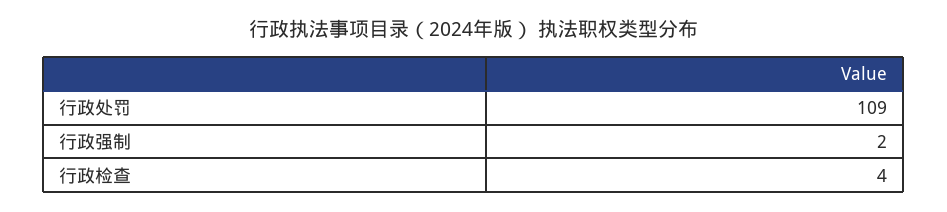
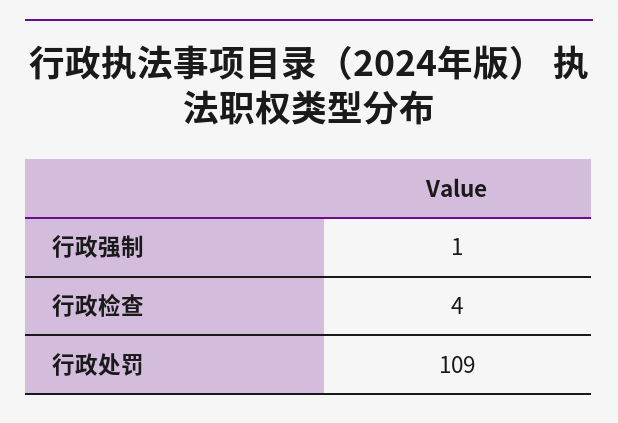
行政强制: 2 -> 1

